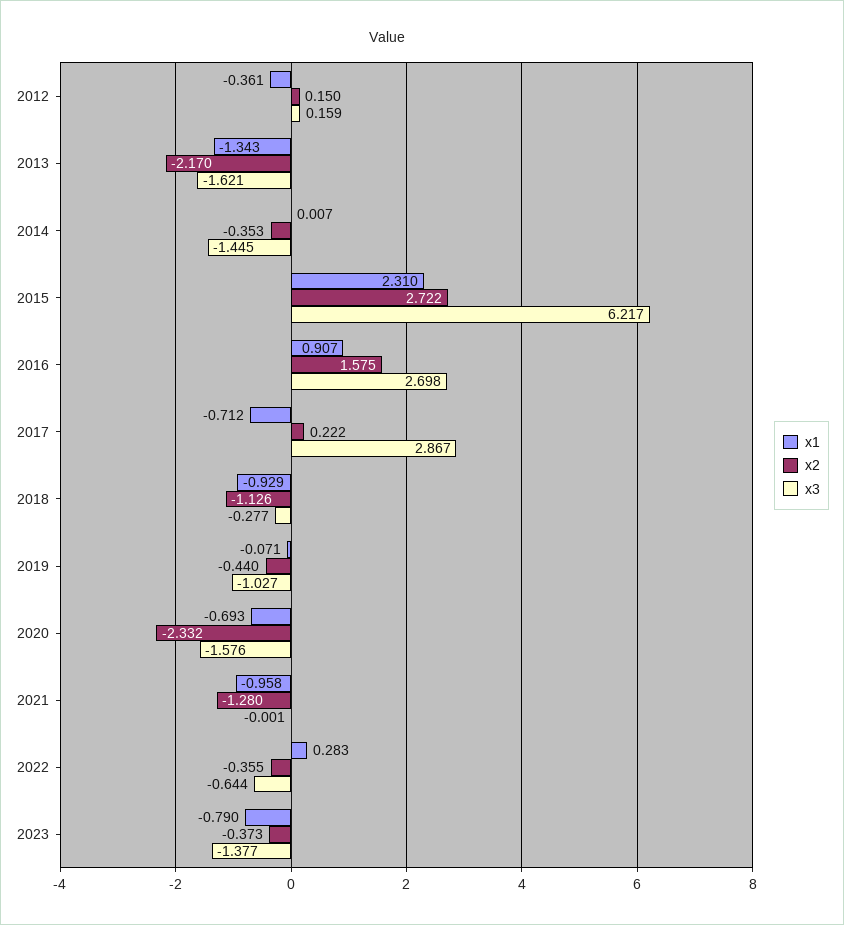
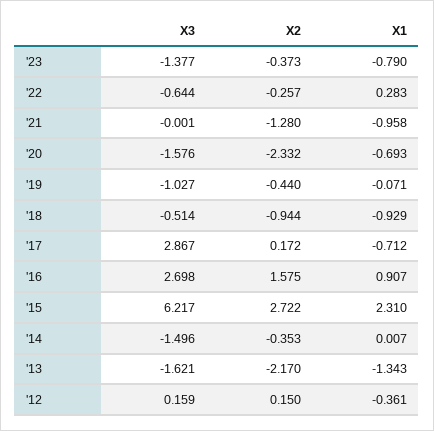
x3, 2014: -1.445 -> -1.496
x2, 2017: 0.222 -> 0.172
x2, 2018: -1.126 -> -0.944
x3, 2018: -0.277 -> -0.514
x2, 2022: -0.355 -> -0.257

